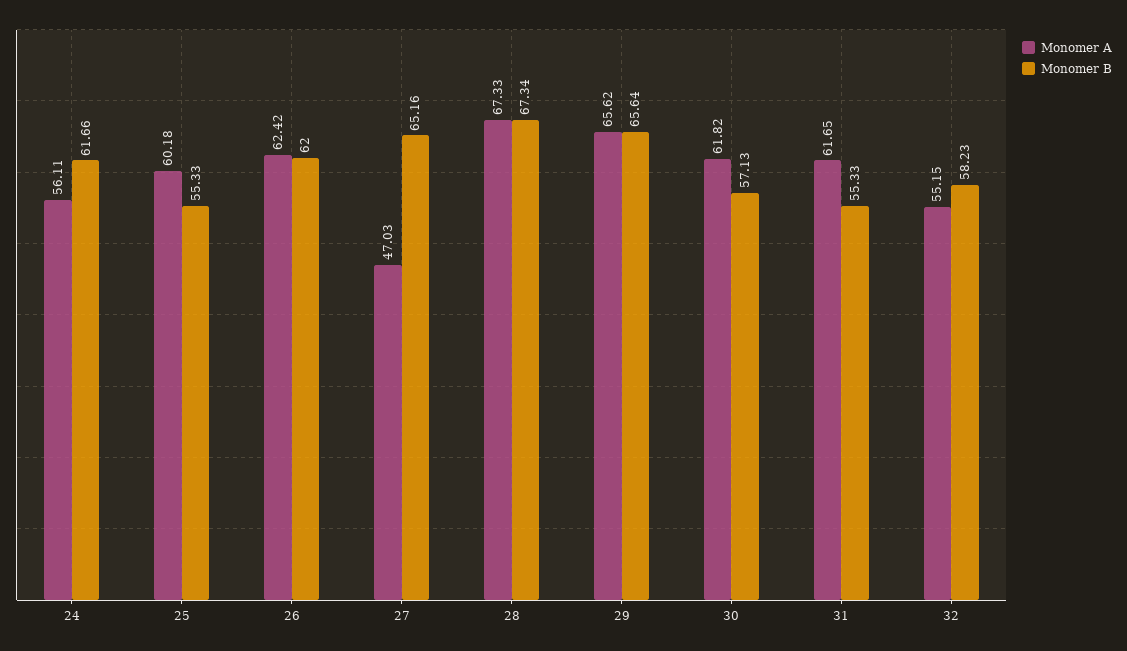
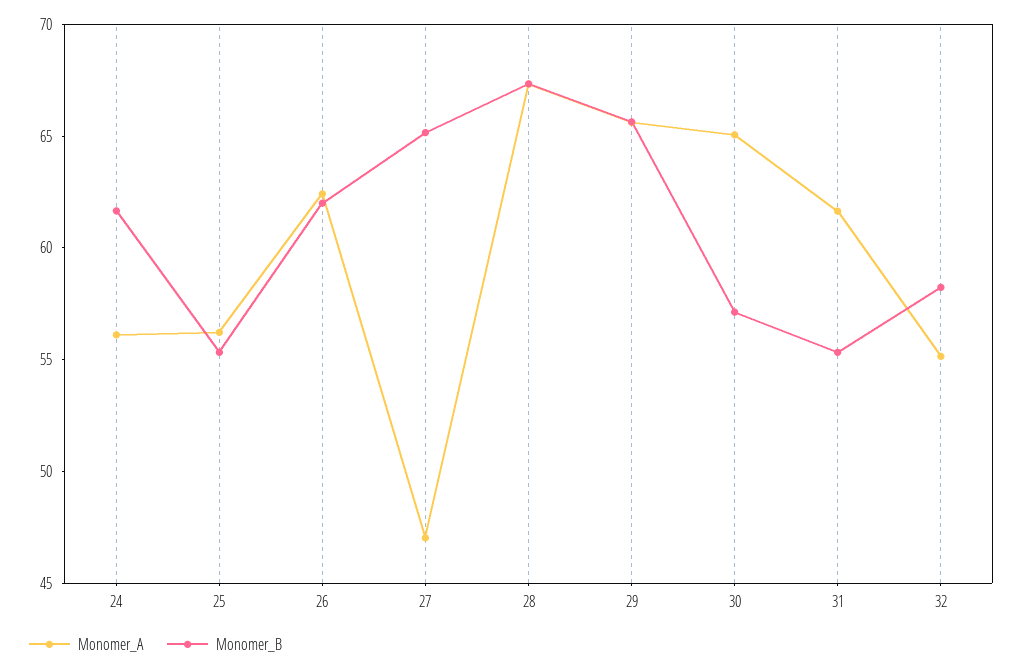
Monomer A, 25: 60.18 -> 56
Monomer A, 30: 61.82 -> 65

